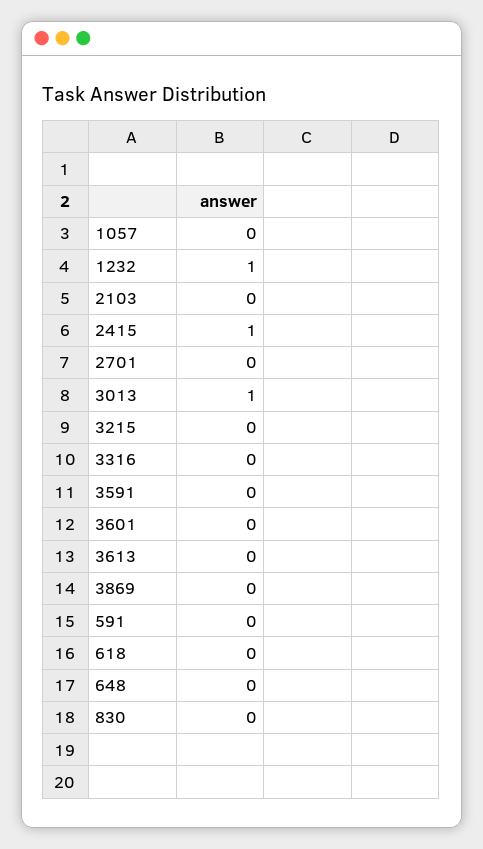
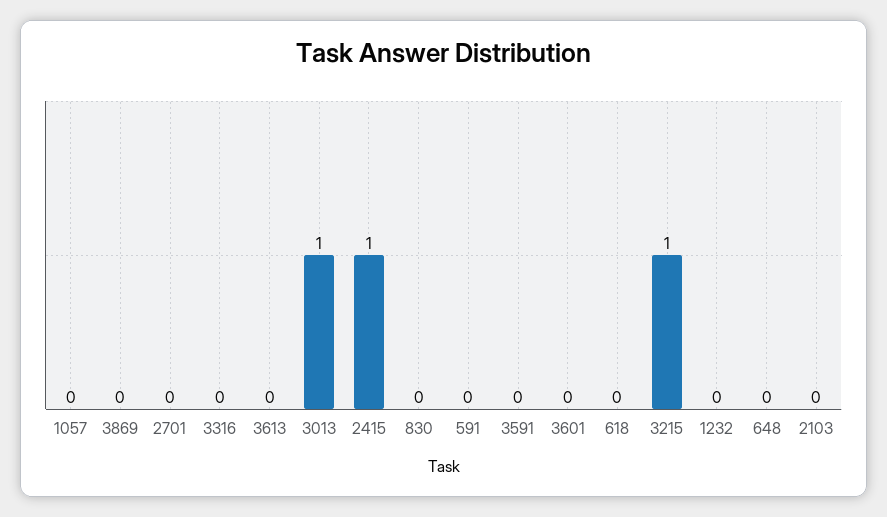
1232: 1 -> 0
3215: 0 -> 1

